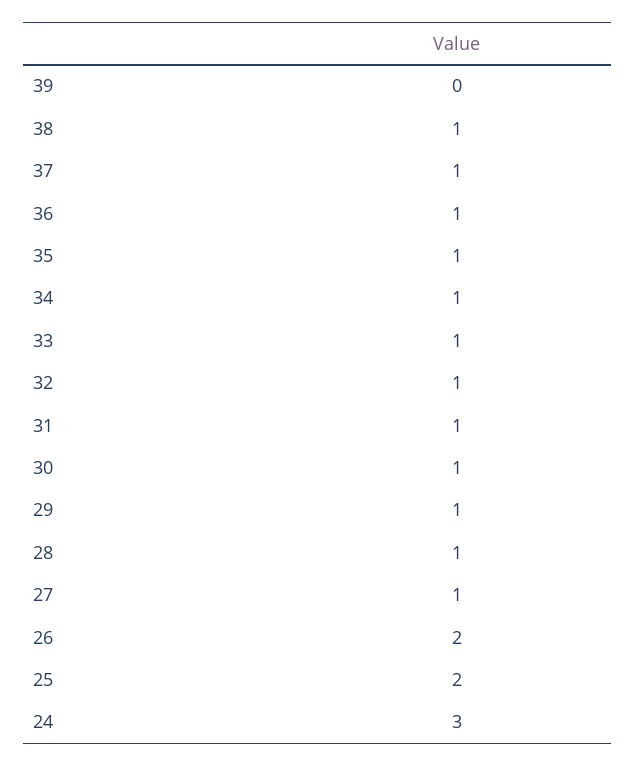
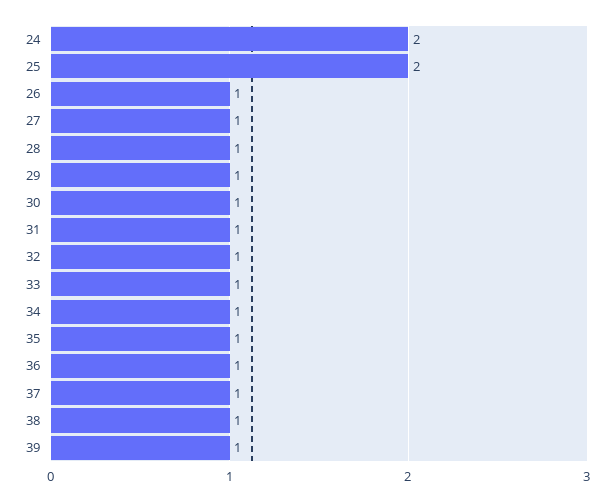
39: 0 -> 1
26: 2 -> 1
24: 3 -> 2

